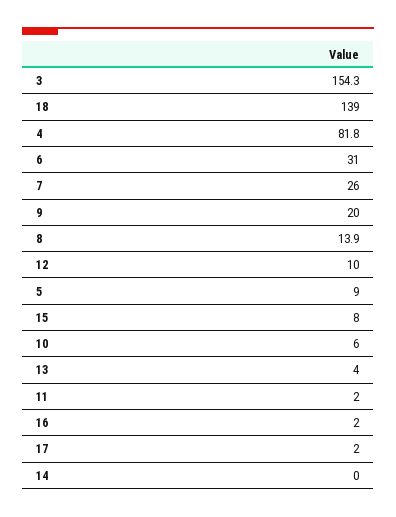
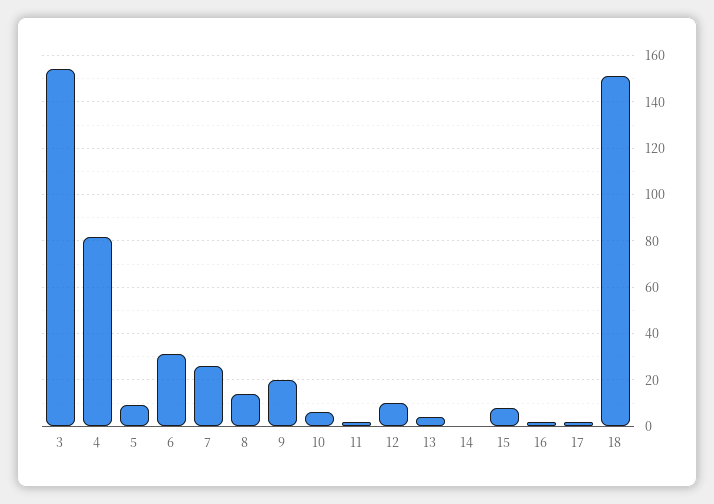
18: 139 -> 150

